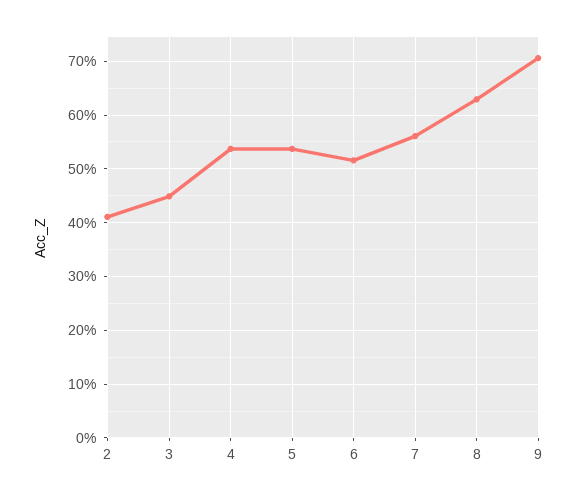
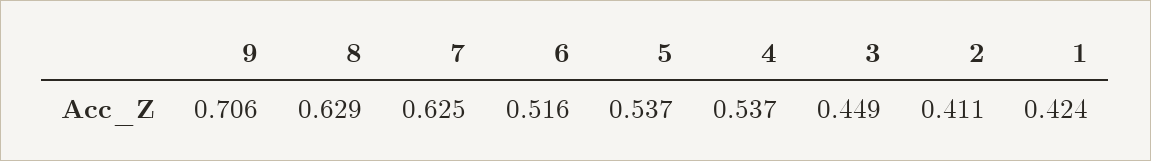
7: 0.56 -> 0.625
1: none -> 0.424

